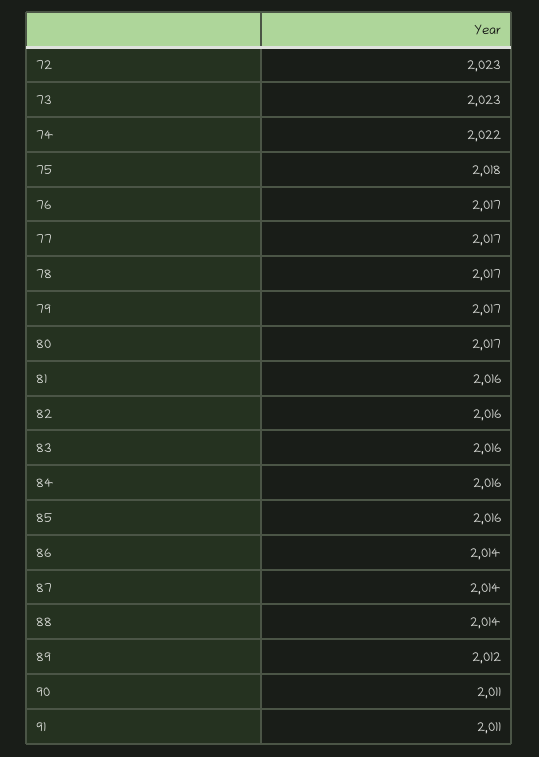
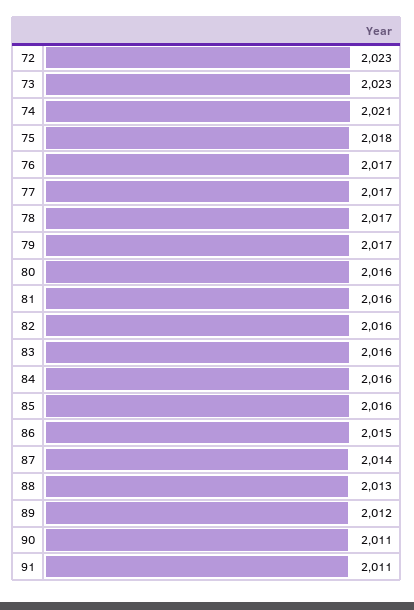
74: 2022 -> 2021
80: 2017 -> 2016
86: 2014 -> 2015
88: 2014 -> 2013

